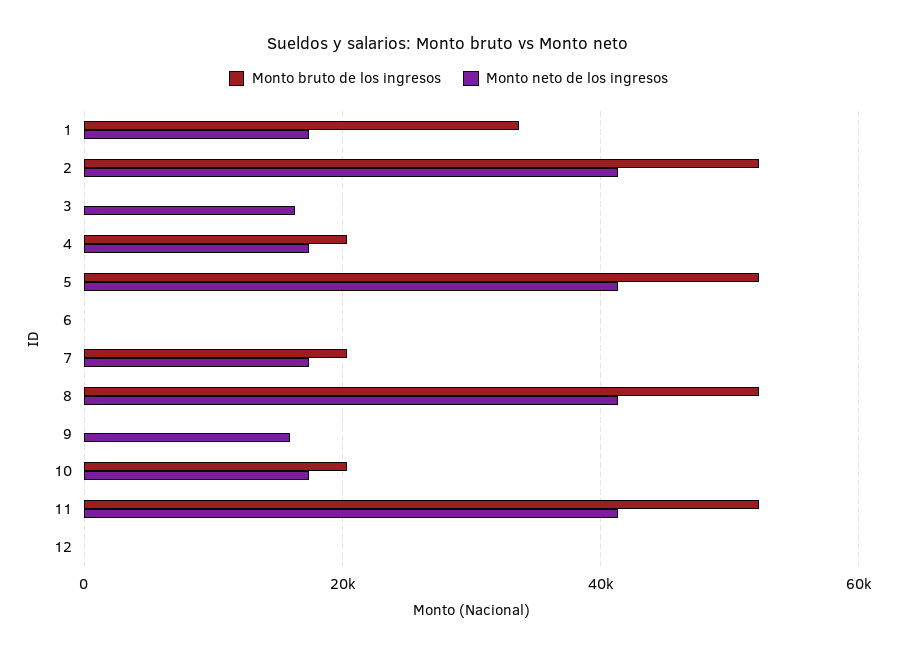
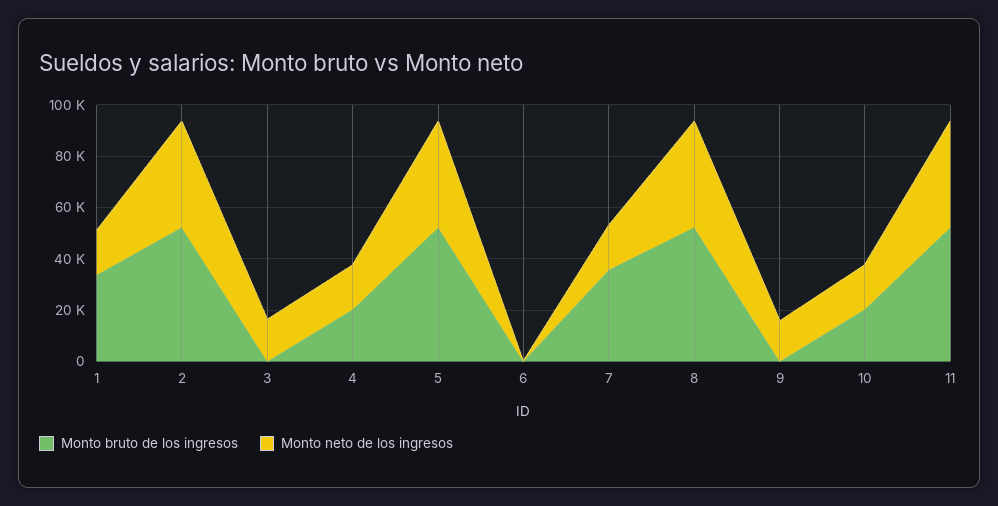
Monto bruto de los ingresos, 7: 20000 -> 35000
Monto bruto de los ingresos, 12: 0 -> none
Monto neto de los ingresos, 12: 0 -> none

